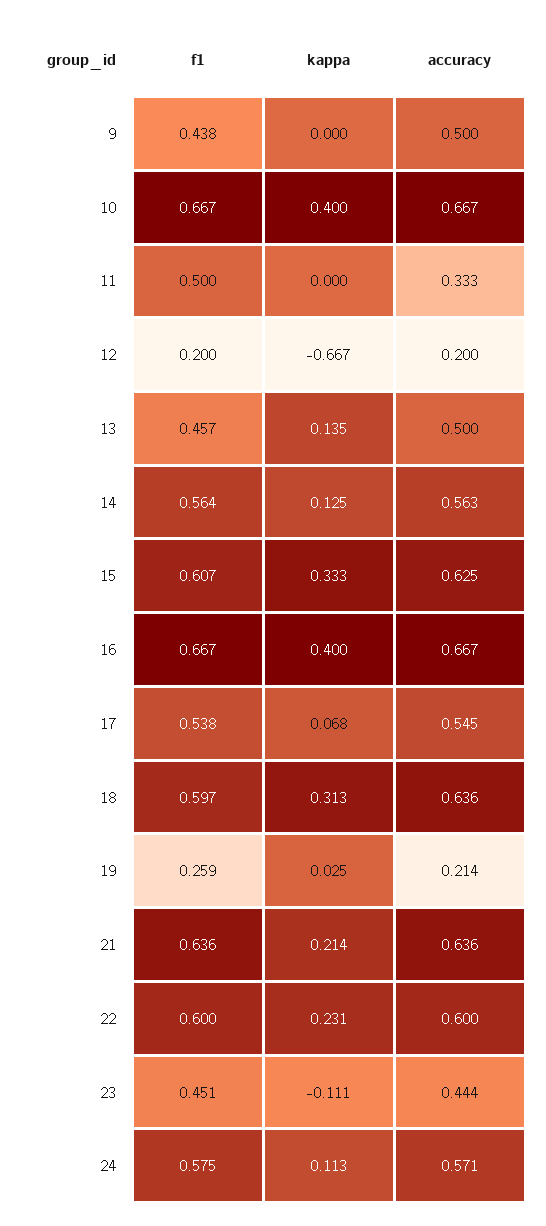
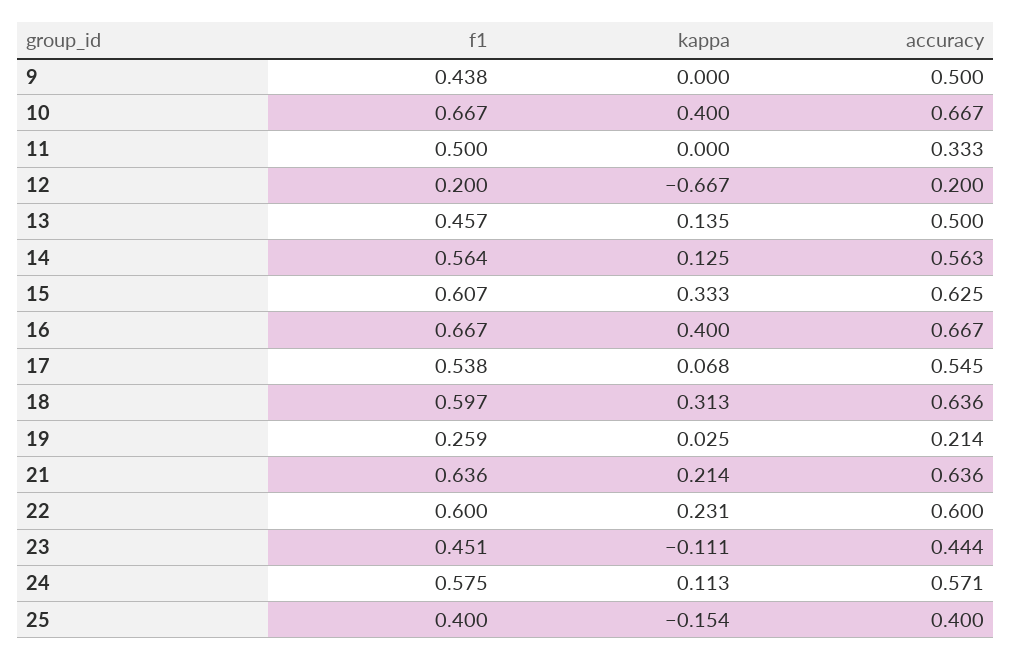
f1, 25: none -> 0.4
kappa, 25: none -> -0.154
accuracy, 25: none -> 0.4

